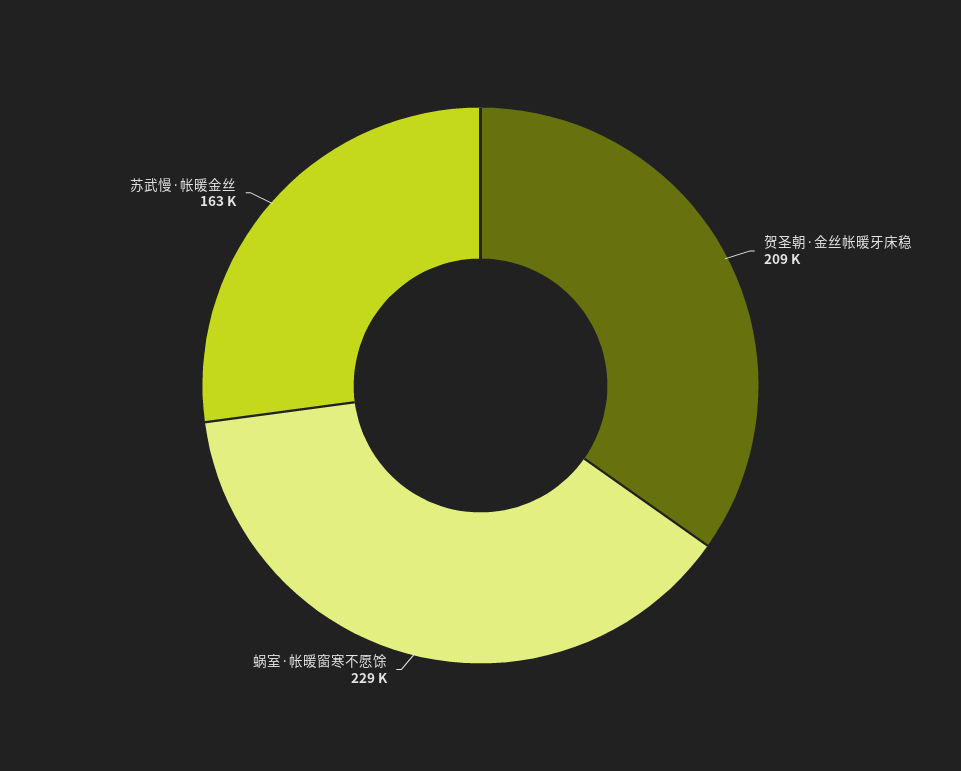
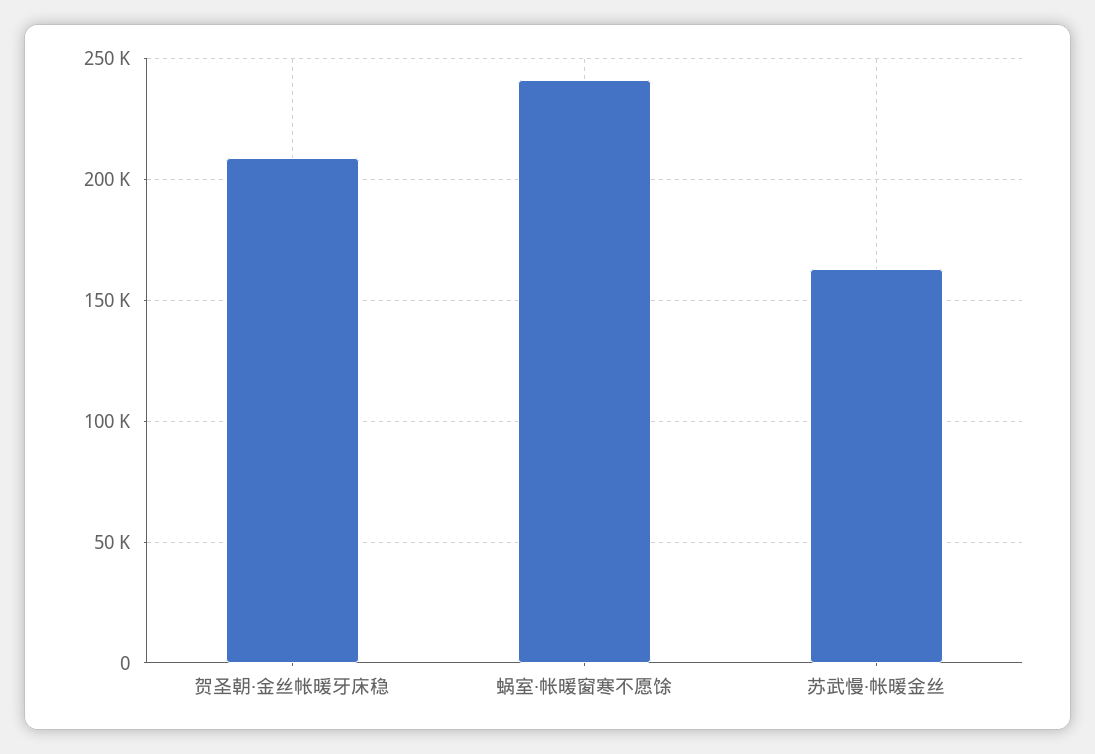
蜗室·帐暖窗寒不愿馀: 229000 -> 240000

